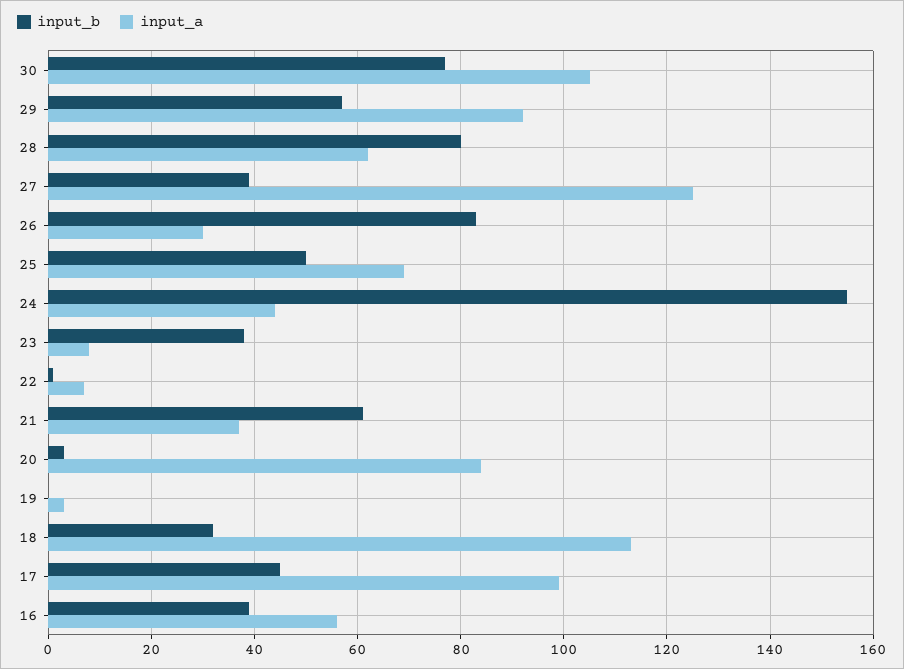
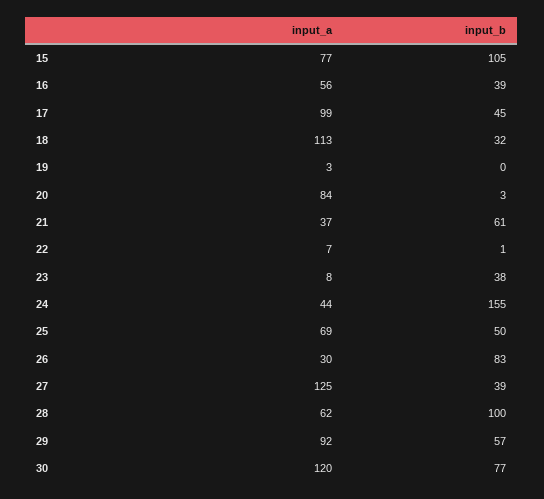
input_a, 30: 105 -> 120
input_b, 28: 80 -> 100
input_a, 15: none -> 77
input_b, 15: none -> 105

